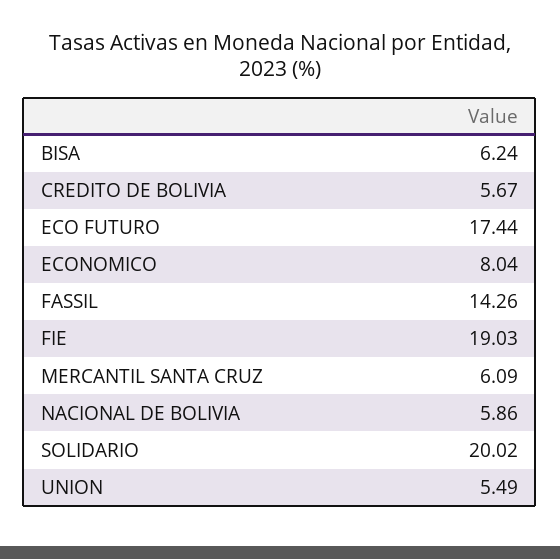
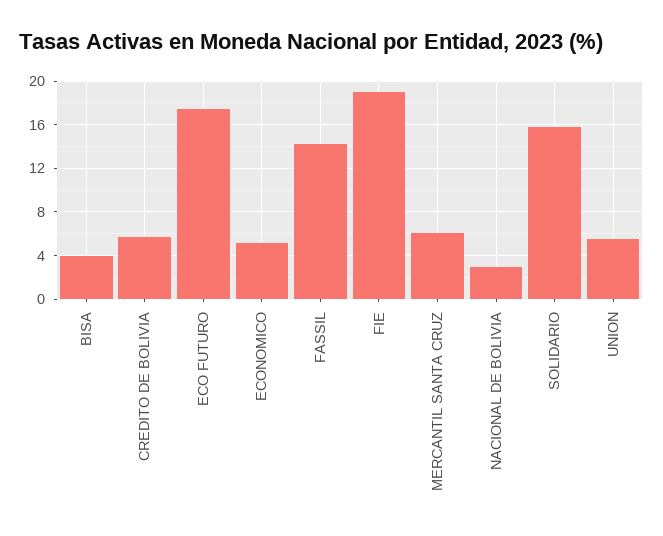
BISA: 6.24 -> 4
ECONOMICO: 8.04 -> 5
NACIONAL DE BOLIVIA: 5.86 -> 3
SOLIDARIO: 20.02 -> 16

